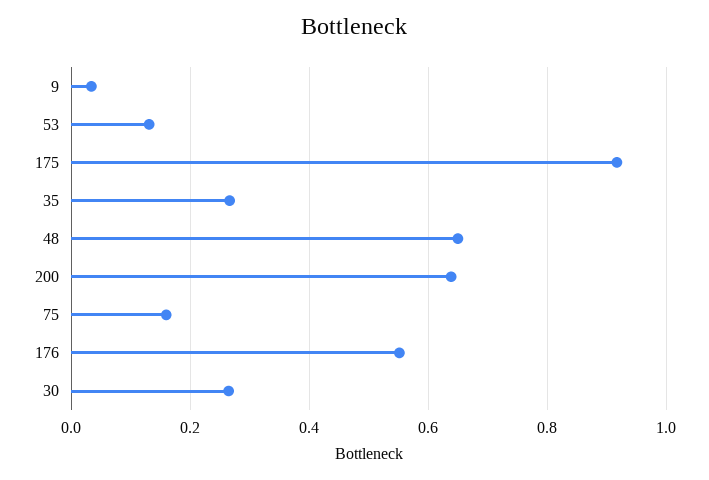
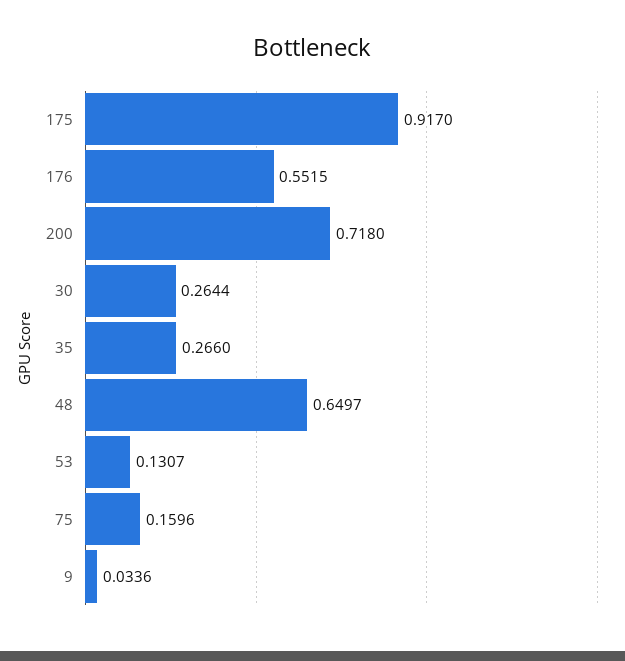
200: 0.64 -> 0.718

